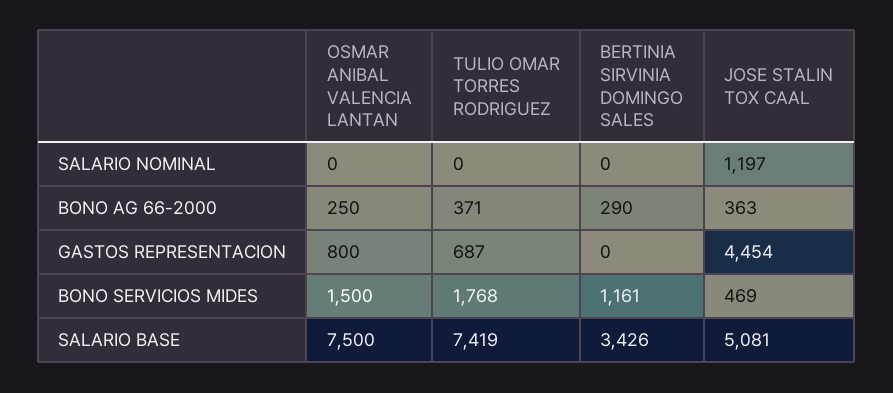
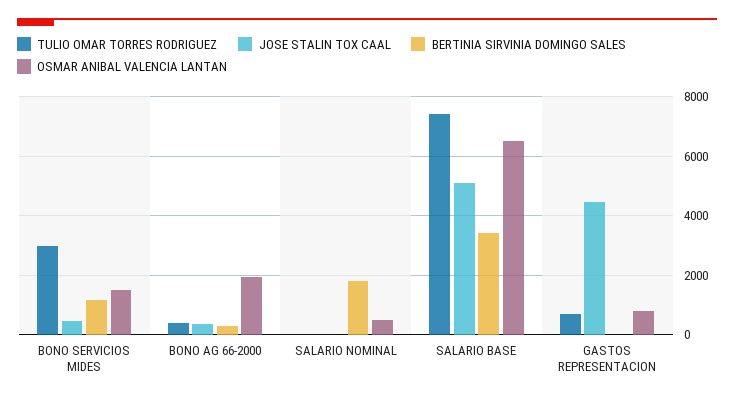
OSMAR ANIBAL VALENCIA LANTAN, SALARIO NOMINAL: 0 -> 500
BERTINIA SIRVINIA DOMINGO SALES, SALARIO NOMINAL: 0 -> 1750
JOSE STALIN TOX CAAL, SALARIO NOMINAL: 1197 -> 0
OSMAR ANIBAL VALENCIA LANTAN, BONO AG 66-2000: 250 -> 2000
TULIO OMAR TORRES RODRIGUEZ, BONO SERVICIOS MIDES: 1768 -> 3000
OSMAR ANIBAL VALENCIA LANTAN, SALARIO BASE: 7500 -> 6500

